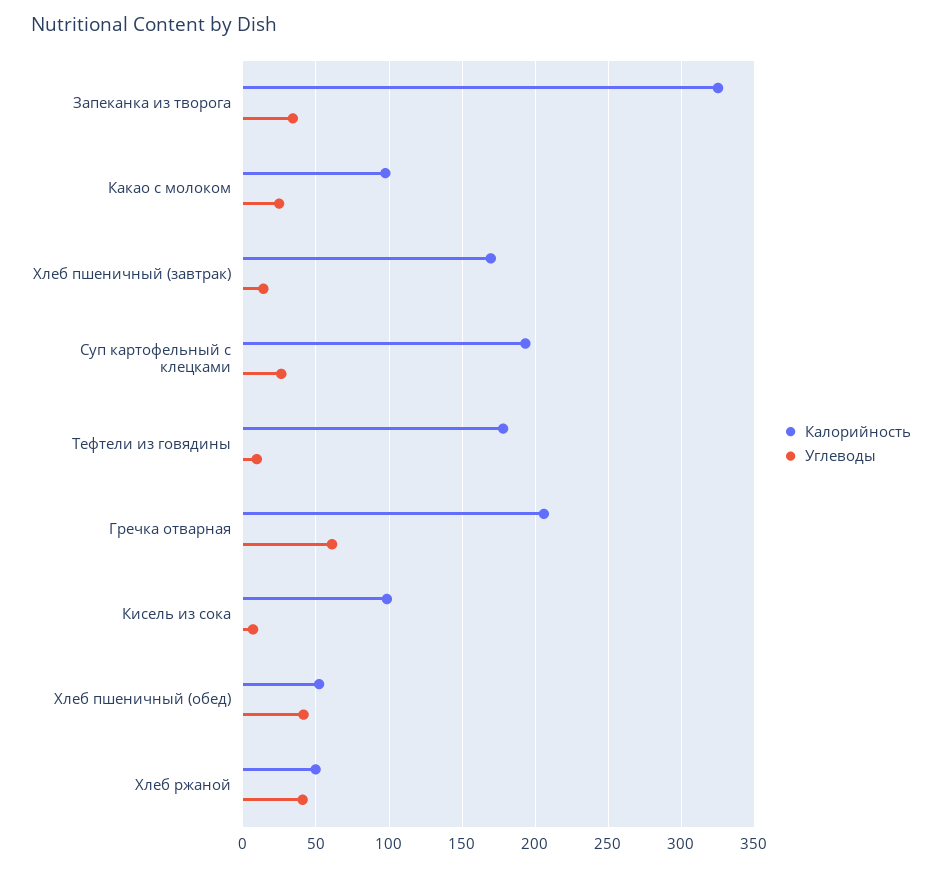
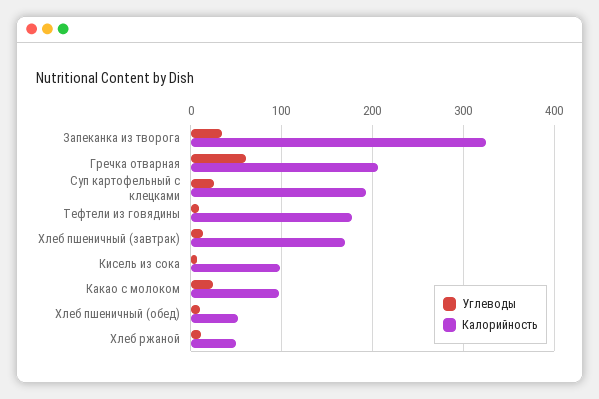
Углеводы, Хлеб пшеничный (обед): 40 -> 10
Углеводы, Хлеб ржаной: 40 -> 10

